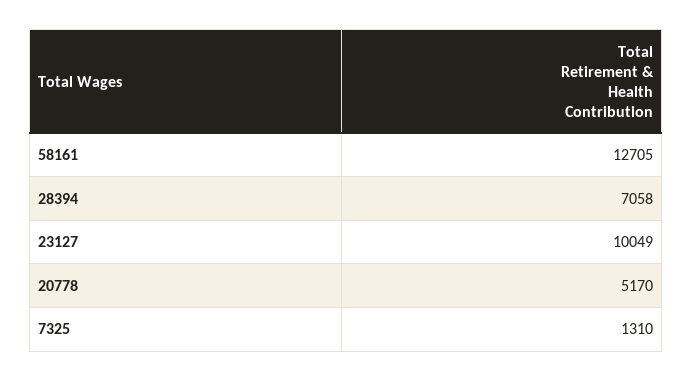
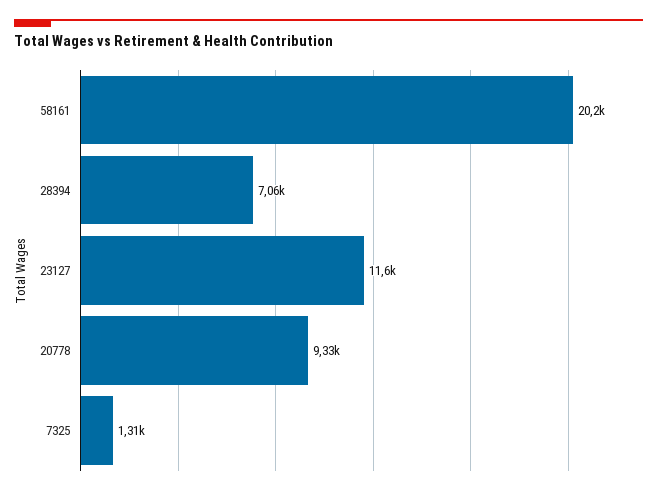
58161: 12705 -> 20200
23127: 10049 -> 11600
20778: 5170 -> 9330

